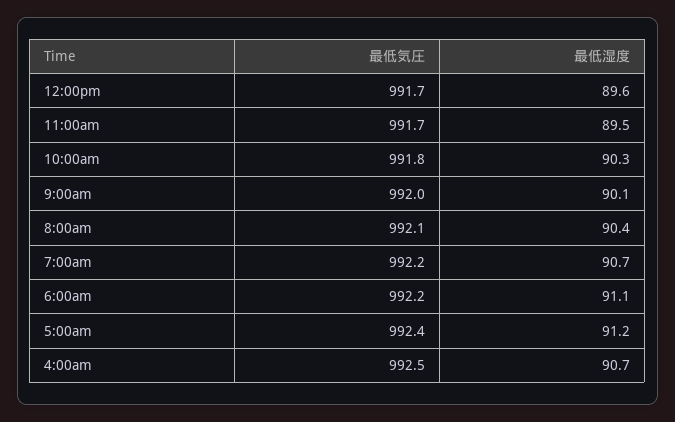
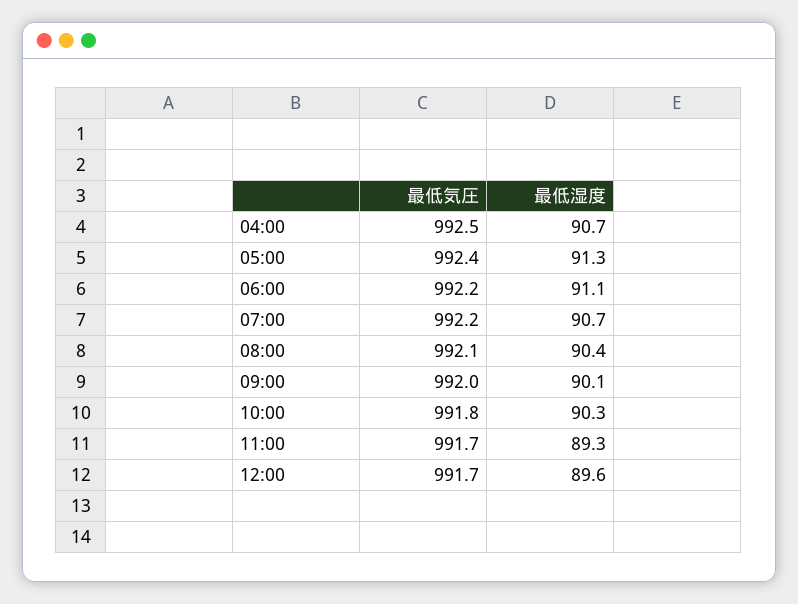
最低湿度, 11:00am: 89.5 -> 89.3
最低湿度, 5:00am: 91.2 -> 91.3

